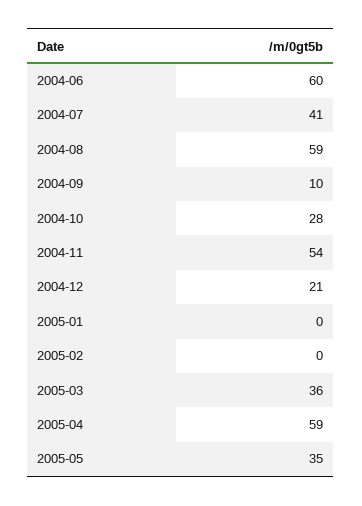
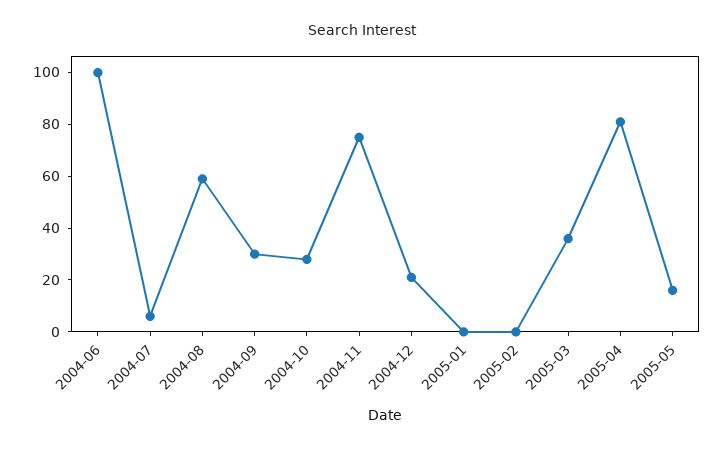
2004-06: 60 -> 100
2004-07: 41 -> 5
2004-09: 10 -> 30
2004-11: 54 -> 75
2005-04: 59 -> 80
2005-05: 35 -> 15

